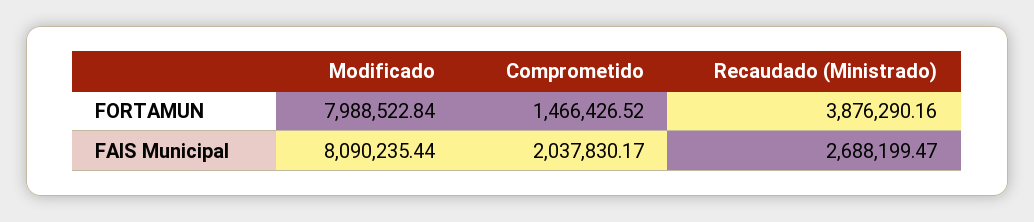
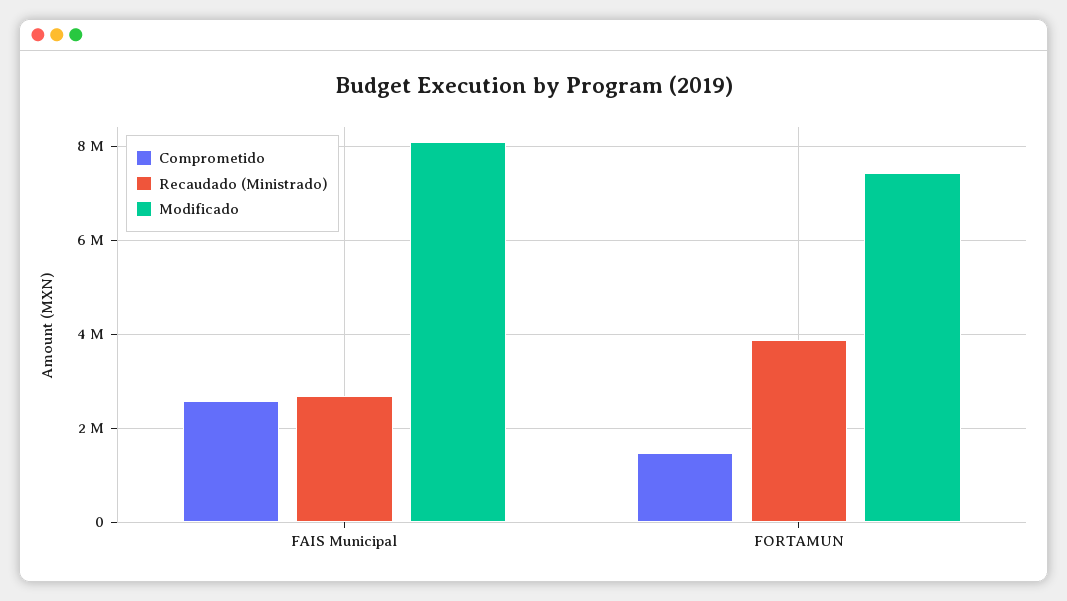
Modificado, FORTAMUN: 7988522.84 -> 7400000
Comprometido, FAIS Municipal: 2037830.17 -> 2600000

